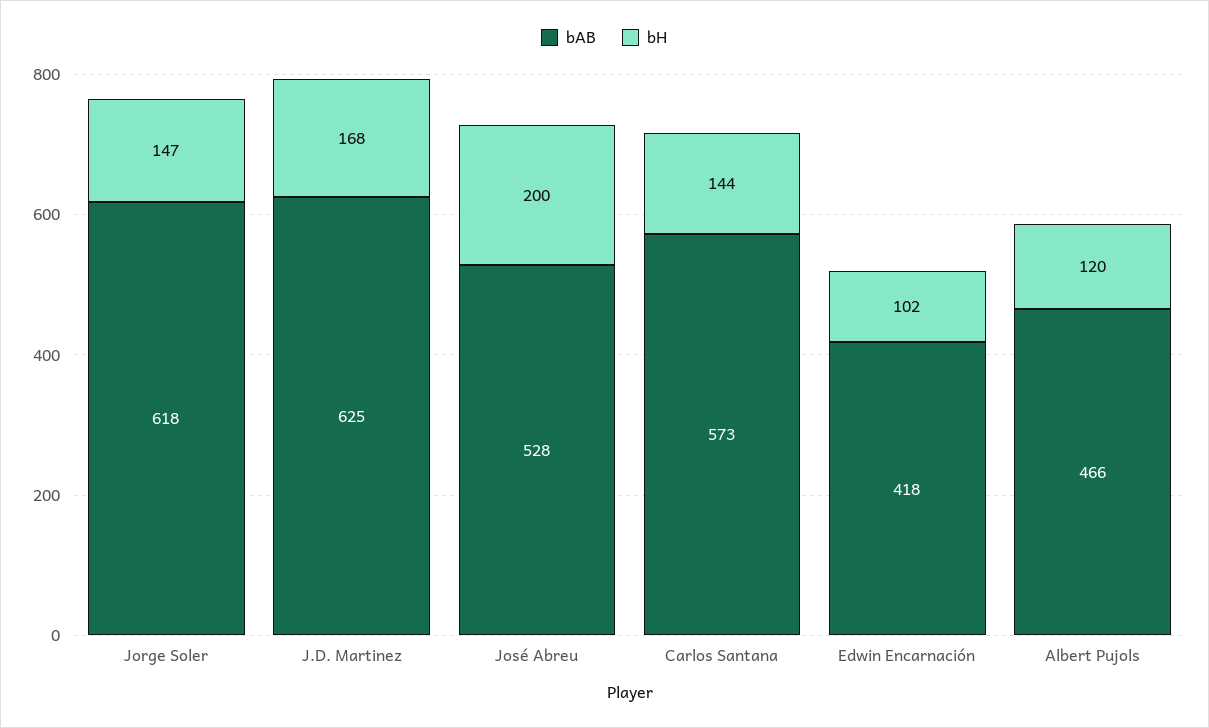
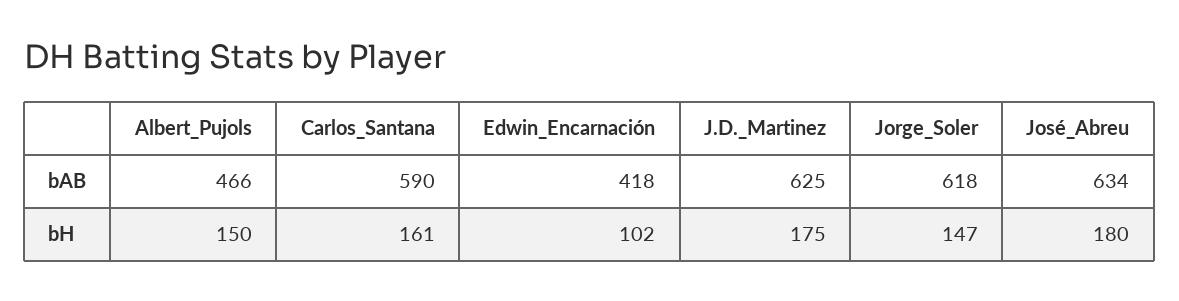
bH, J.D. Martinez: 168 -> 175
bAB, José Abreu: 528 -> 634
bH, José Abreu: 200 -> 180
bAB, Carlos Santana: 573 -> 590
bH, Carlos Santana: 144 -> 161
bH, Albert Pujols: 120 -> 150

